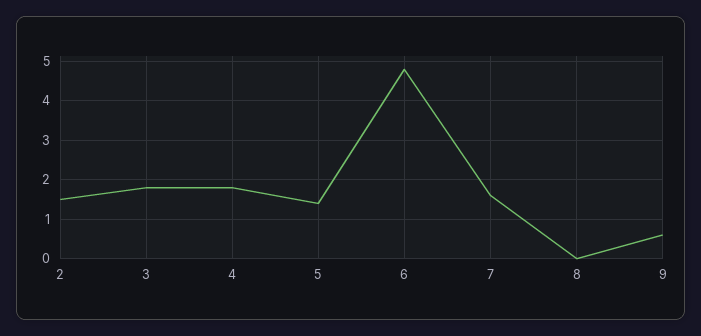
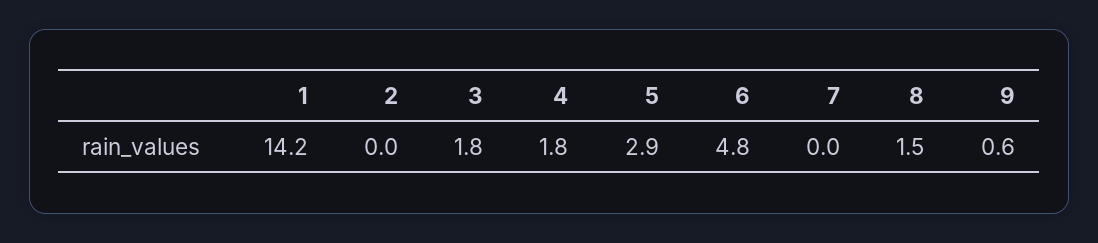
2: 1.5 -> 0
5: 1.5 -> 2.9
7: 1.5 -> 0
8: 0 -> 1.5
1: none -> 14.2

